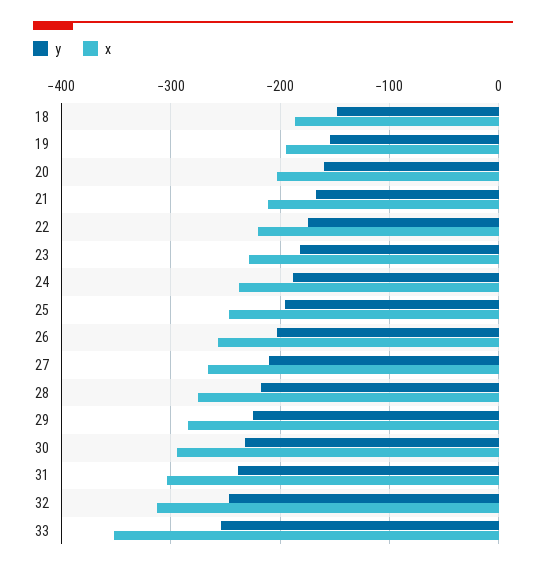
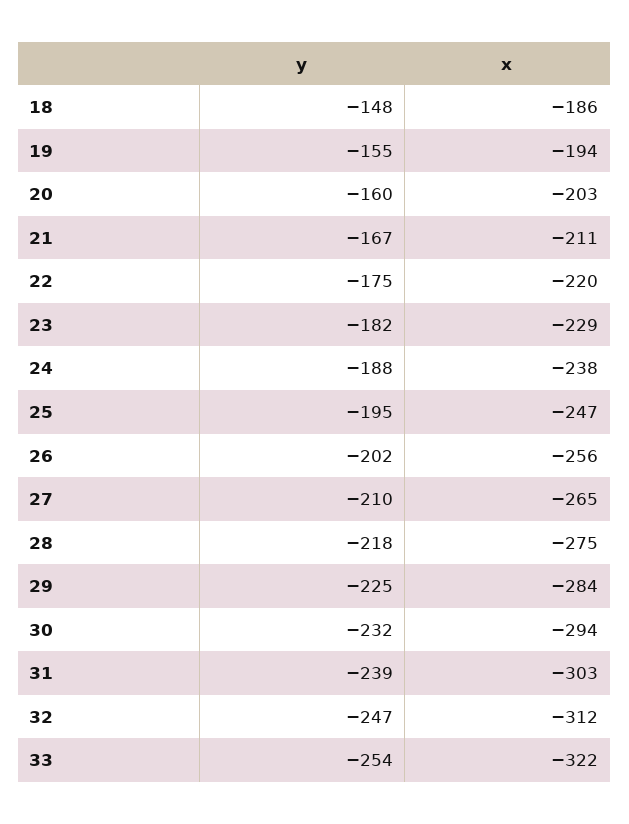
x, 33: -350 -> -322

